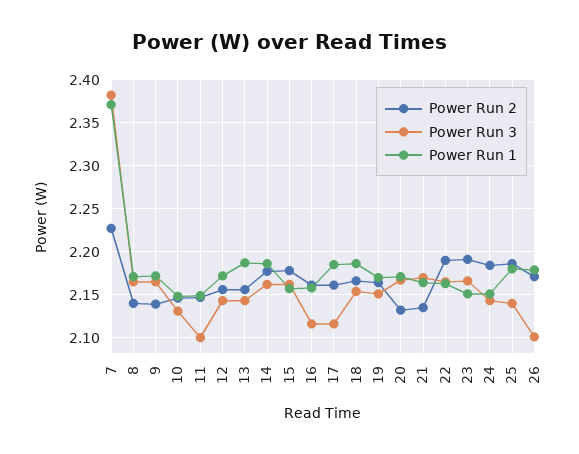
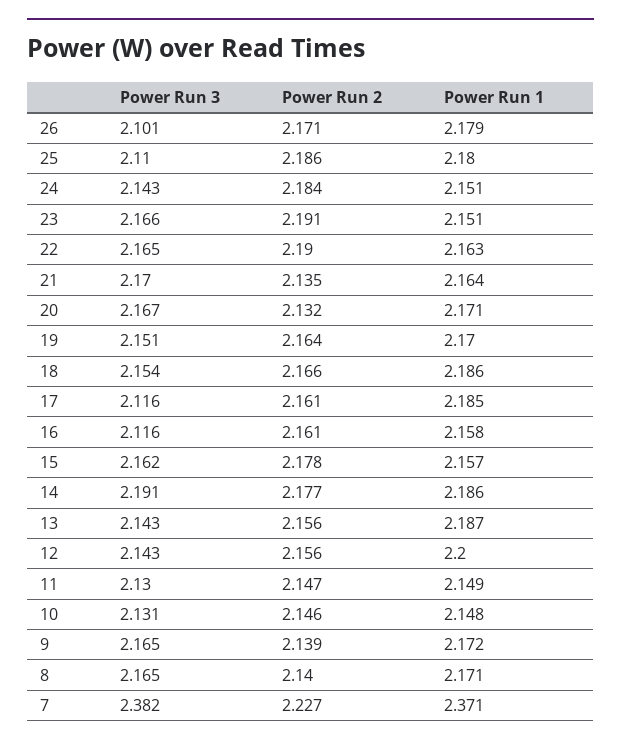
Power Run 3, 11: 2.1 -> 2.13
Power Run 1, 12: 2.17 -> 2.2
Power Run 3, 14: 2.16 -> 2.191
Power Run 3, 25: 2.14 -> 2.11

